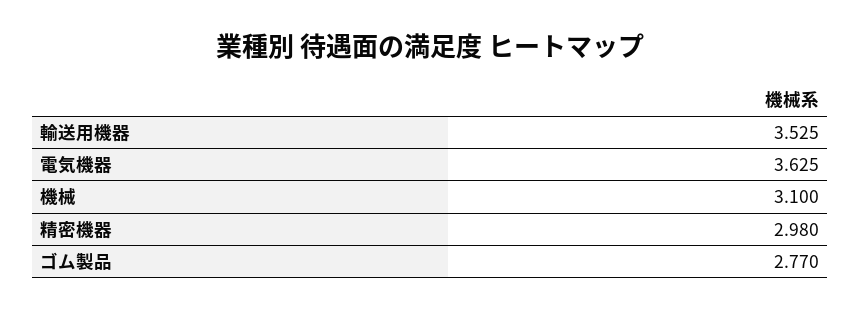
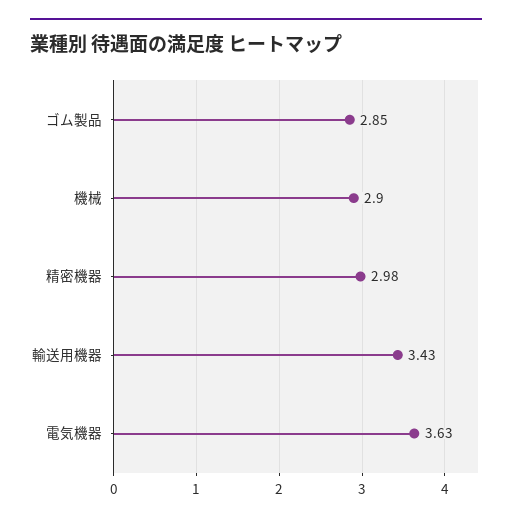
輸送用機器: 3.525 -> 3.43
機械: 3.1 -> 2.9
ゴム製品: 2.77 -> 2.85

